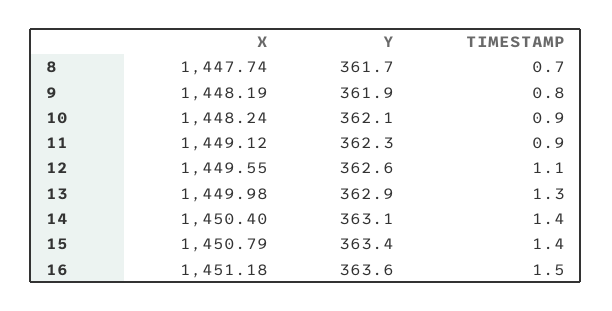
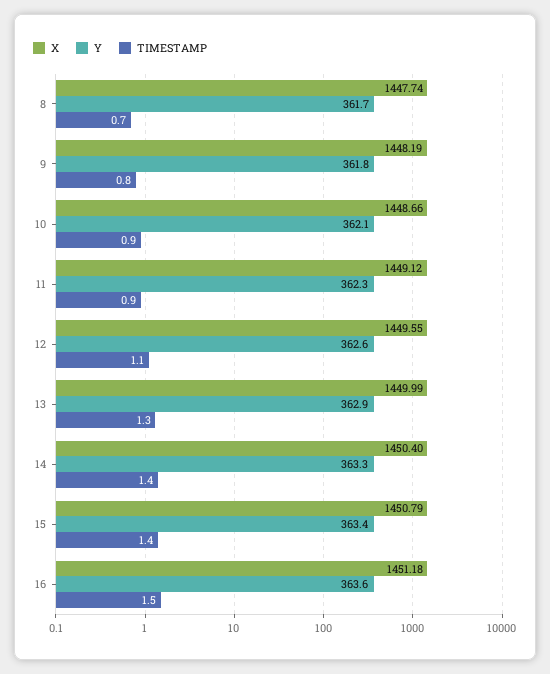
Y, 9: 361.9 -> 361.8
X, 10: 1448.24 -> 1448.66
X, 13: 1449.98 -> 1449.99
Y, 14: 363.1 -> 363.3

